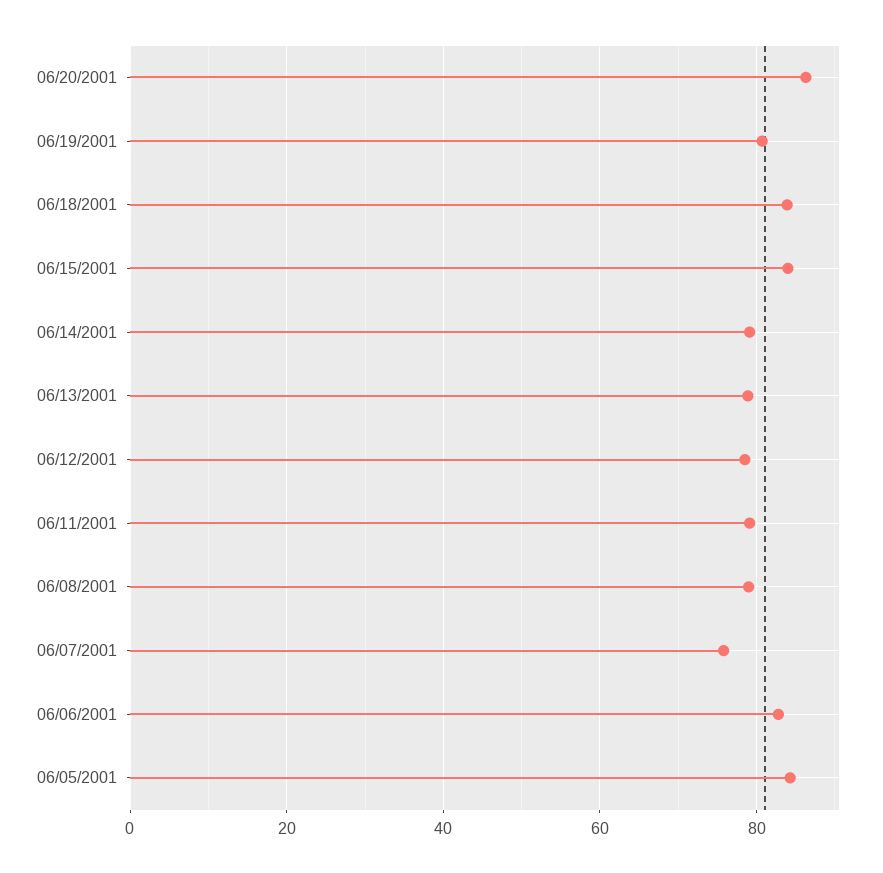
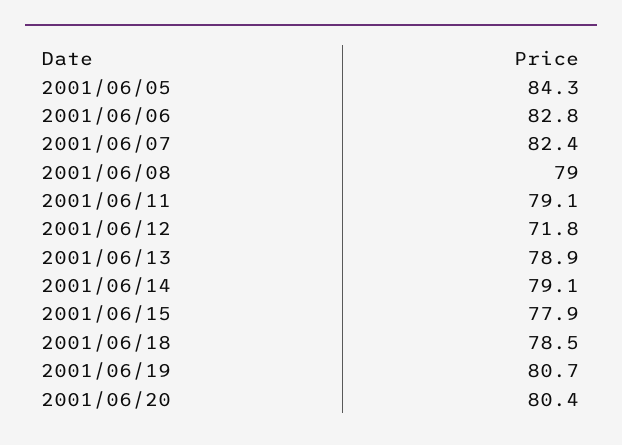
06/20/2001: 86 -> 80.4
06/18/2001: 84 -> 78.5
06/15/2001: 84 -> 77.9
06/12/2001: 78 -> 71.8
06/07/2001: 76 -> 82.4

